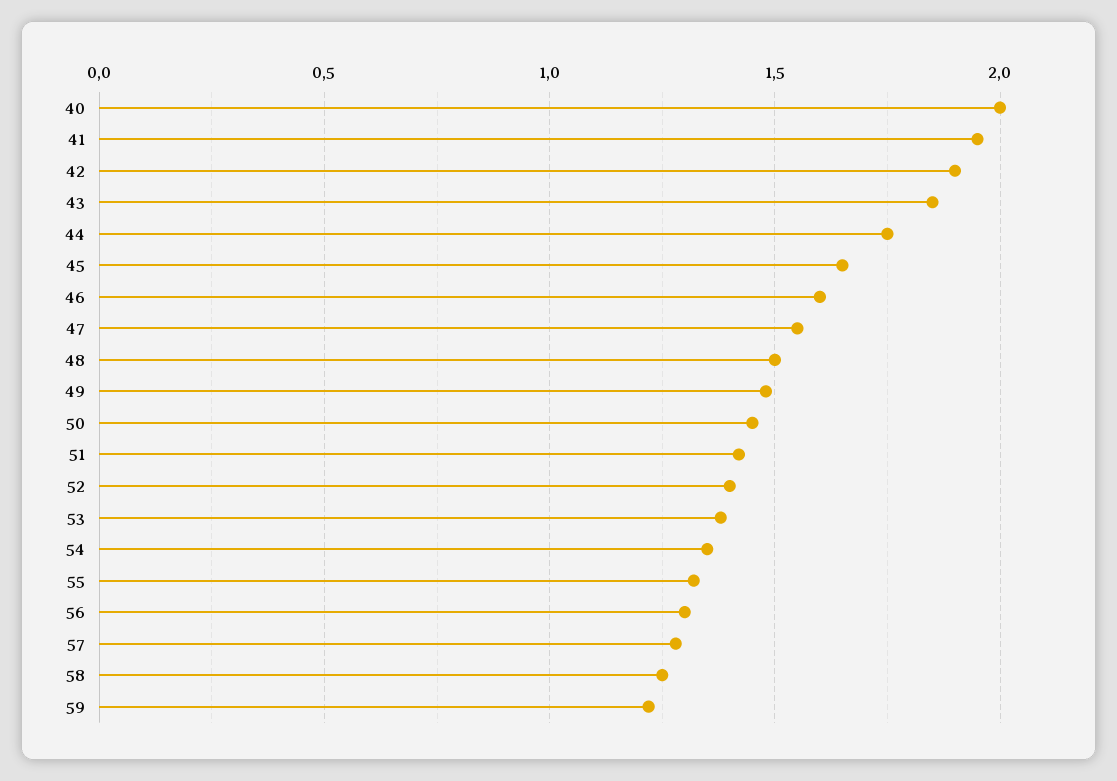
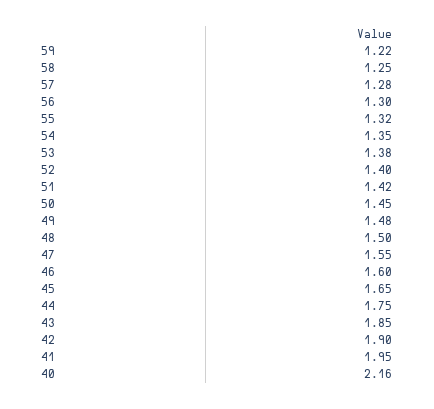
40: 2 -> 2.16

